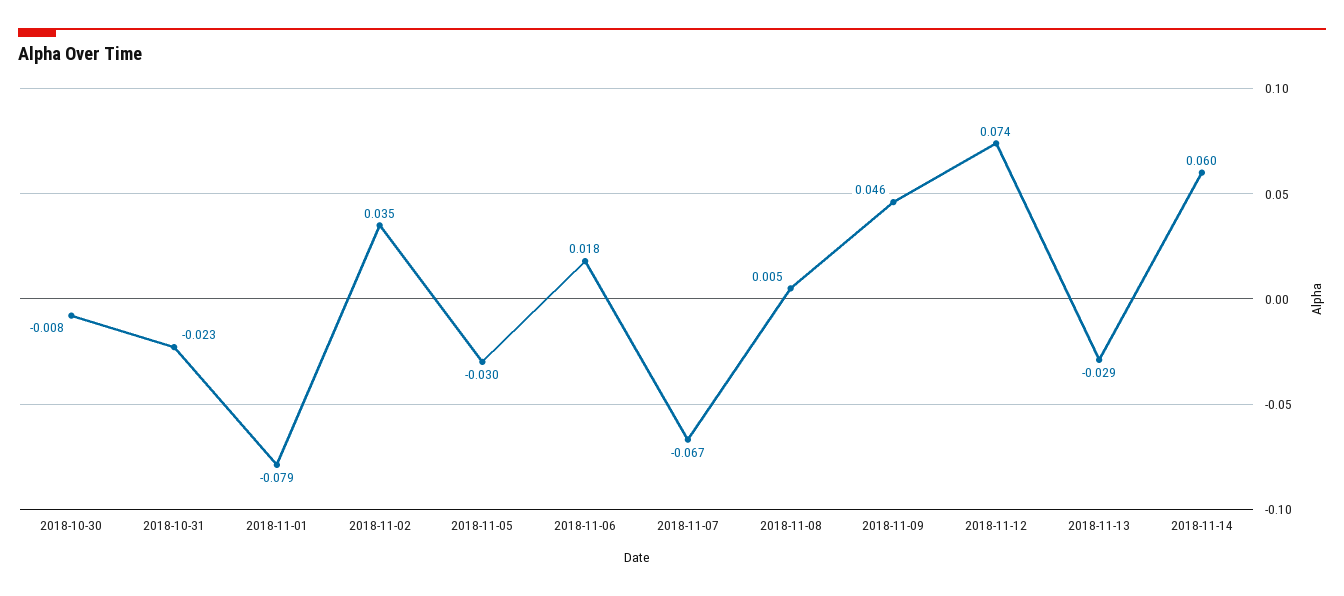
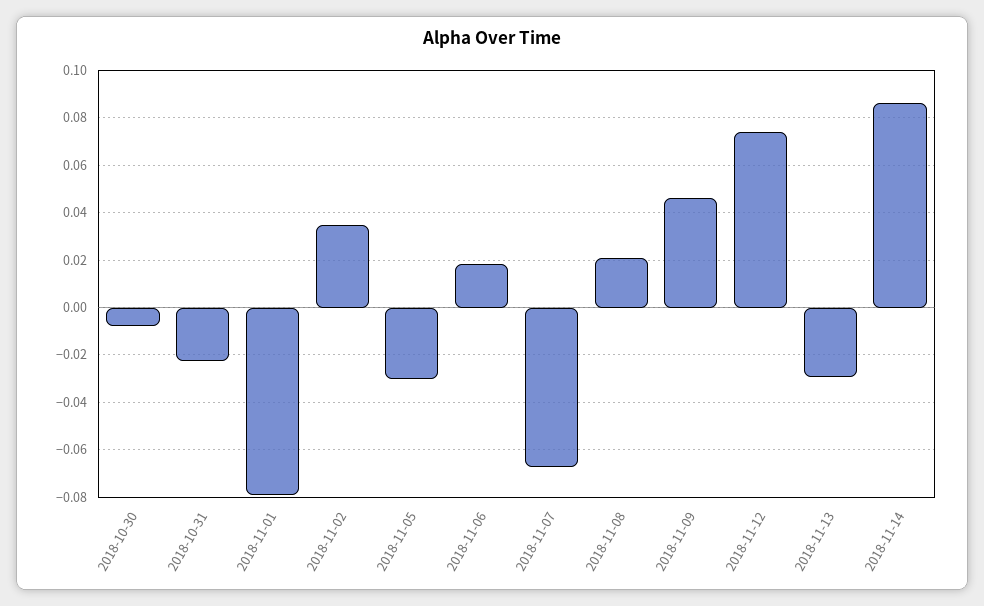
2018-11-08: 0.005 -> 0.02
2018-11-14: 0.06 -> 0.085

